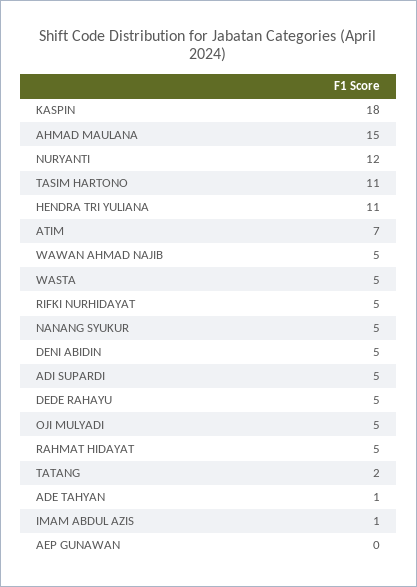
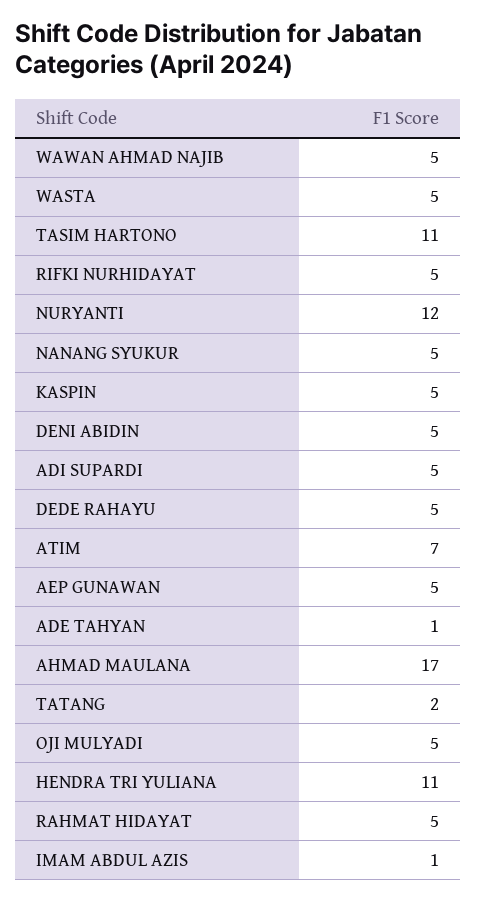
KASPIN: 18 -> 5
AHMAD MAULANA: 15 -> 17
AEP GUNAWAN: 0 -> 5

